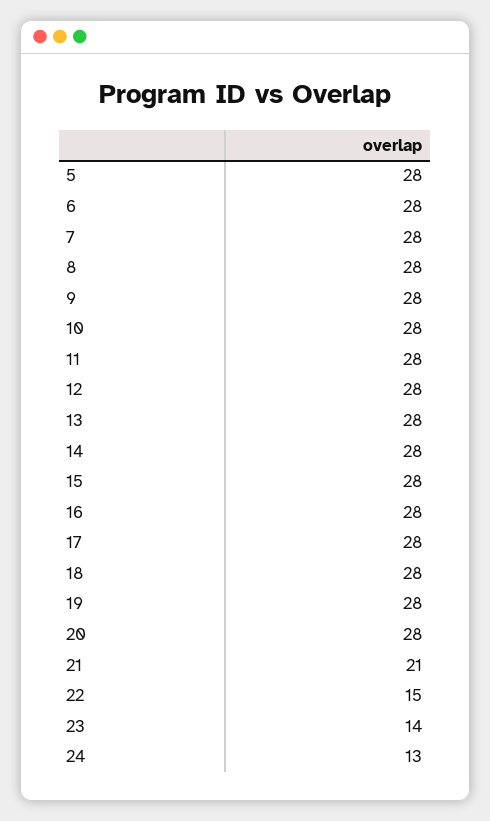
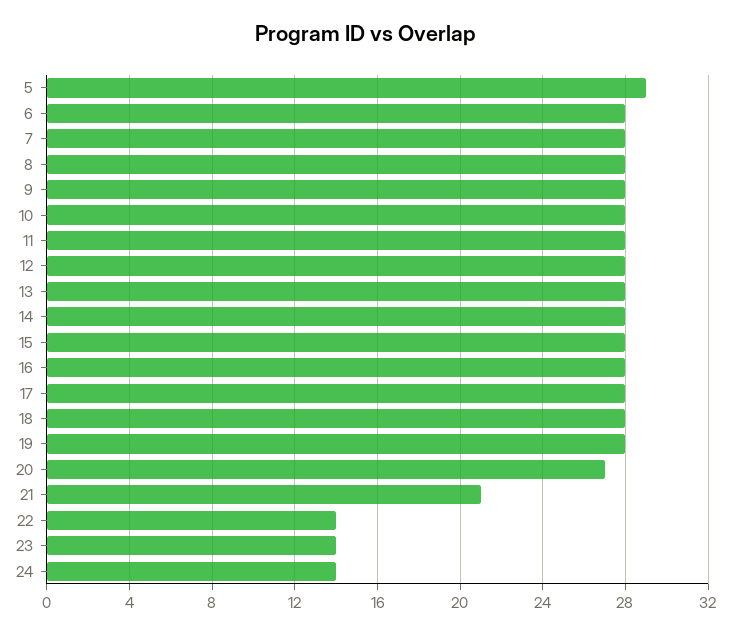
5: 28 -> 29
20: 28 -> 27
22: 15 -> 14
24: 13 -> 14

